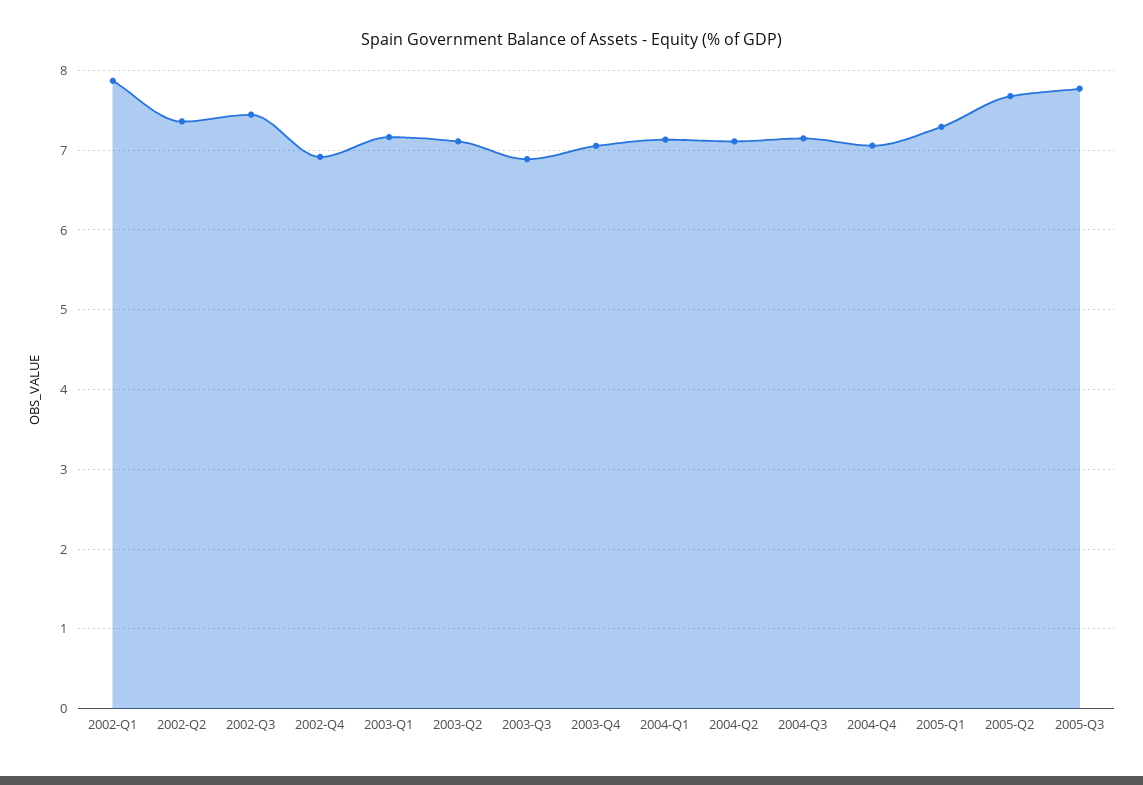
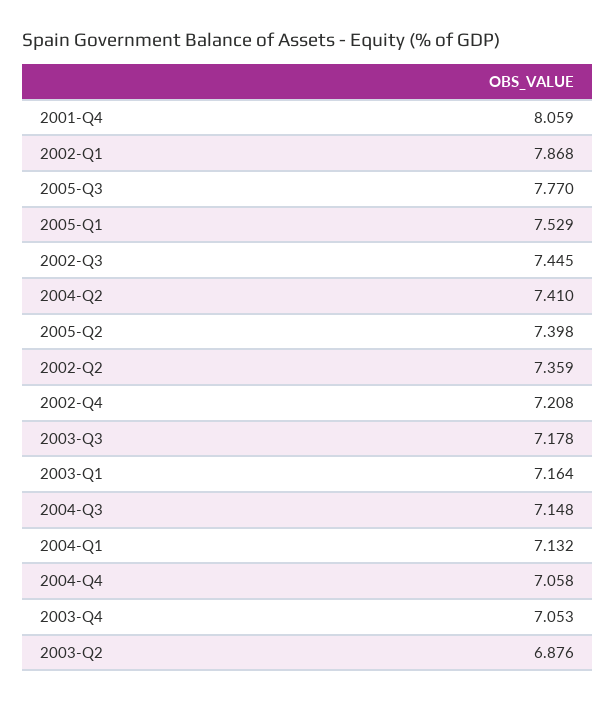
2002-Q4: 6.9 -> 7.208
2003-Q2: 7.1 -> 6.876
2003-Q3: 6.9 -> 7.178
2004-Q2: 7.1 -> 7.41
2005-Q1: 7.3 -> 7.529
2005-Q2: 7.7 -> 7.398
2001-Q4: none -> 8.059

